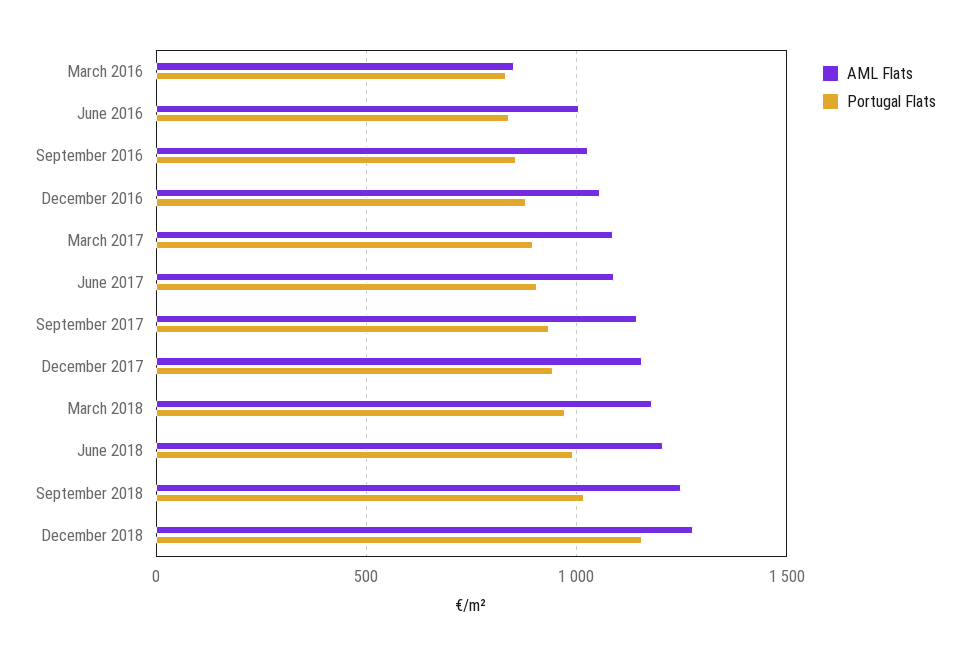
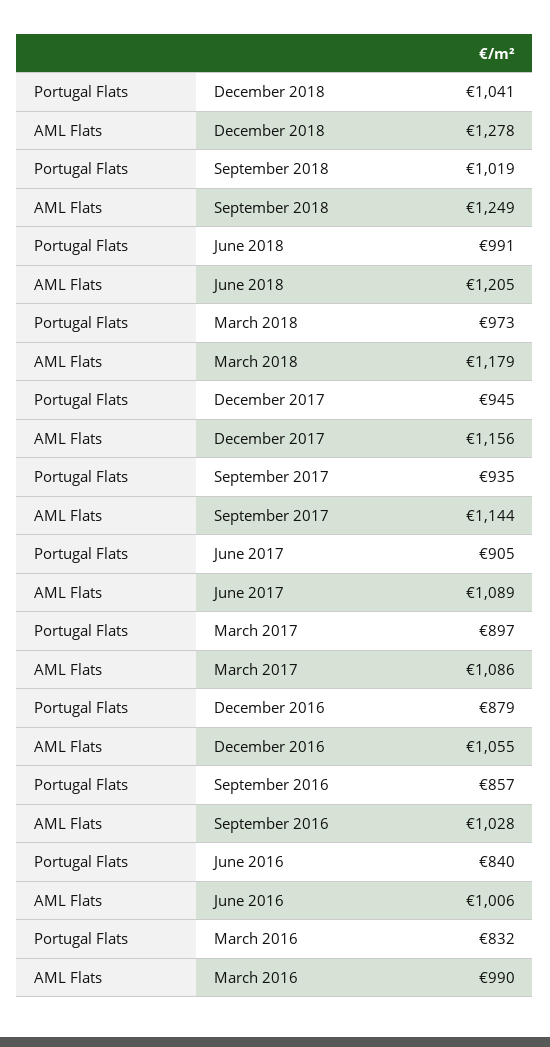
AML Flats, March 2016: 850 -> 990
Portugal Flats, December 2018: 1150 -> 1041

